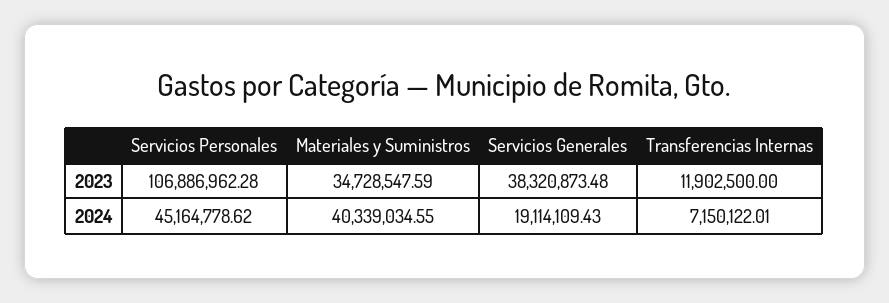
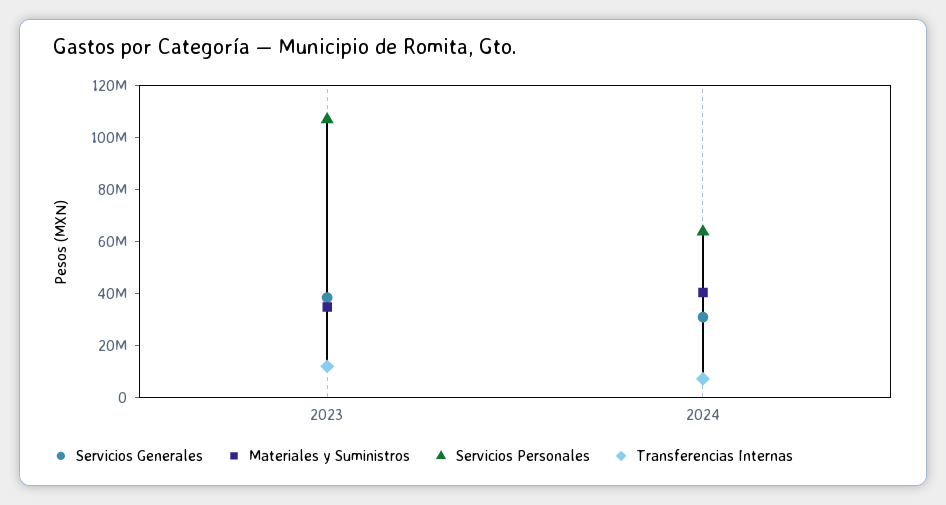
Servicios Personales, 2024: 45164778.62 -> 65000000
Servicios Generales, 2024: 19114109.43 -> 30000000

